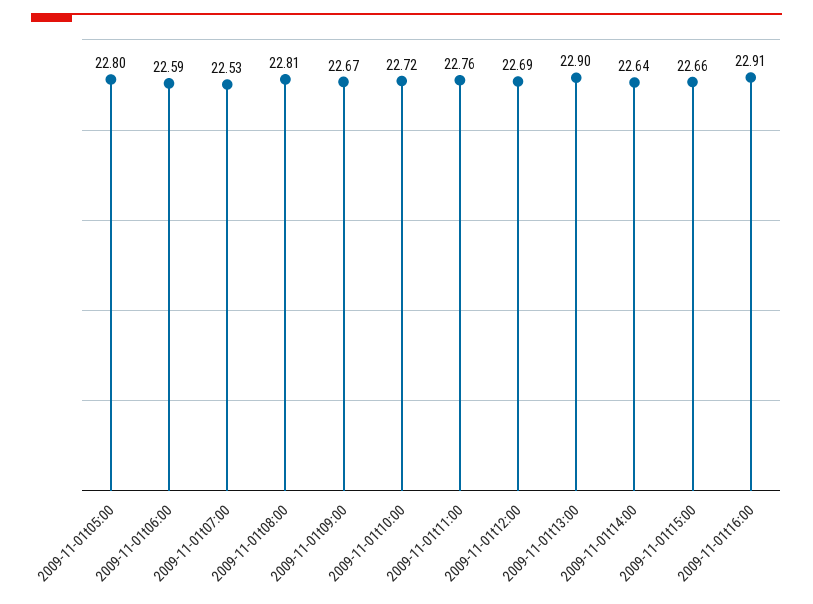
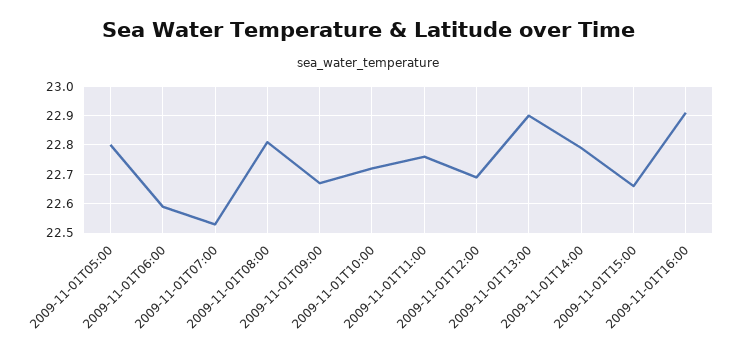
2009-11-01t14:00: 22.64 -> 22.8

